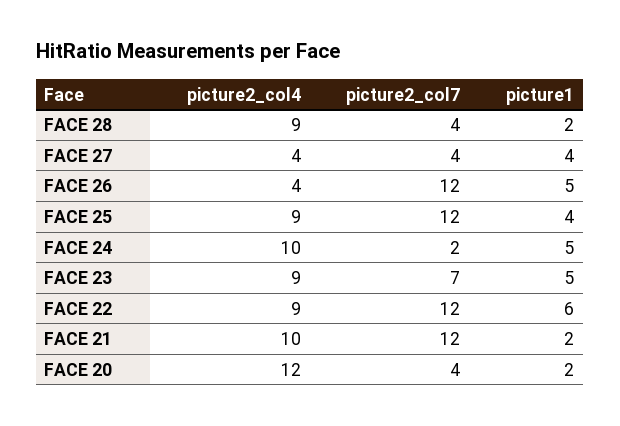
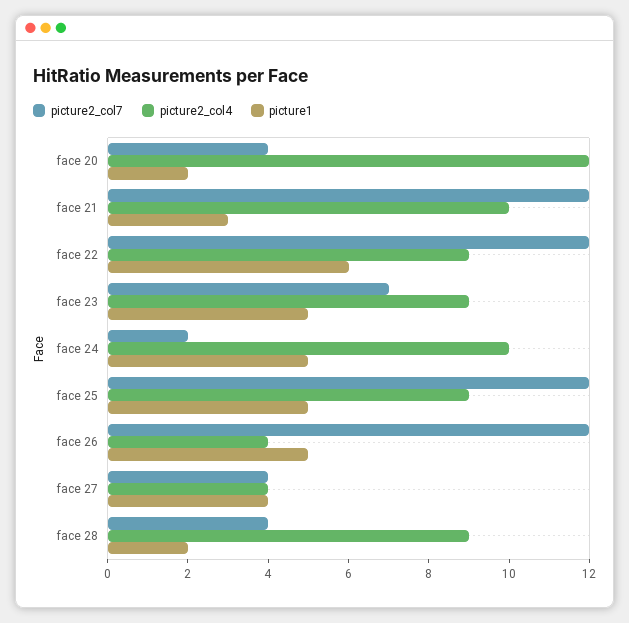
picture1, FACE 25: 4 -> 5
picture1, FACE 21: 2 -> 3

